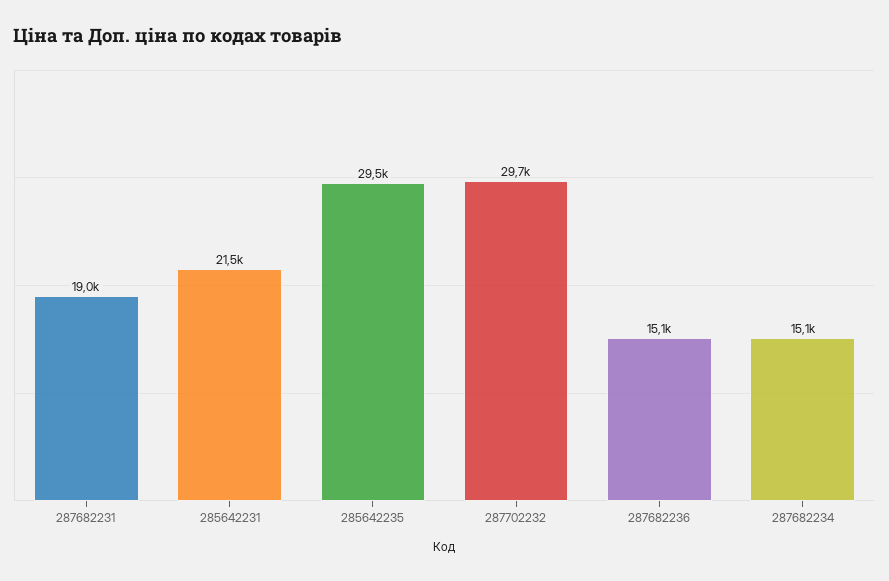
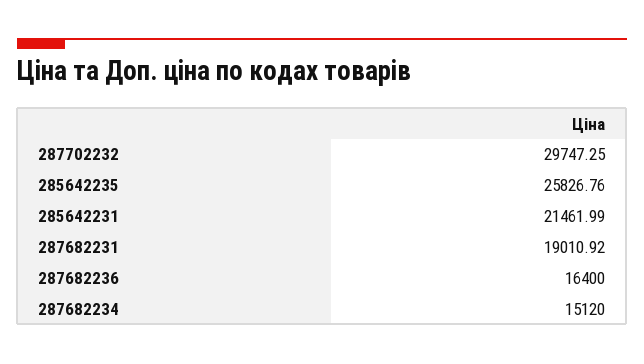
285642235: 29500 -> 25826.76
287682236: 15100 -> 16400

